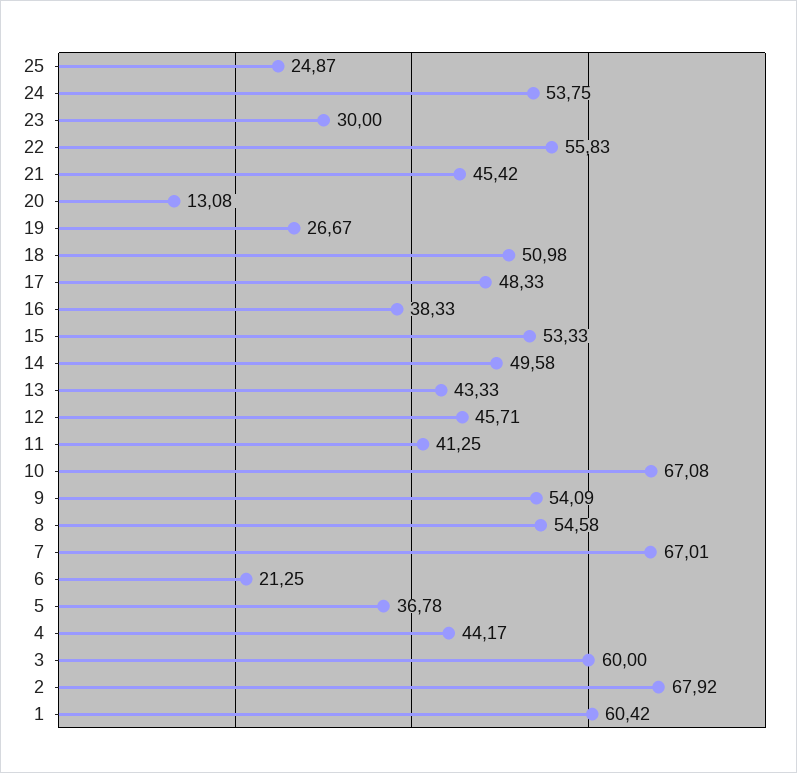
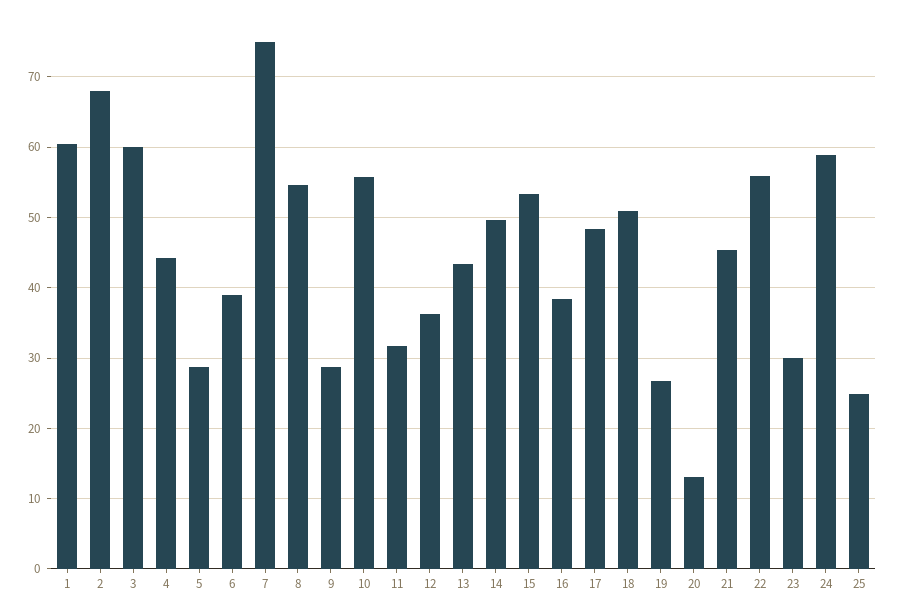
24: 53.75 -> 59
12: 45.71 -> 36
11: 41.25 -> 32
10: 67.08 -> 56
9: 54.09 -> 29
7: 67.01 -> 75
6: 21.25 -> 39
5: 36.78 -> 29

